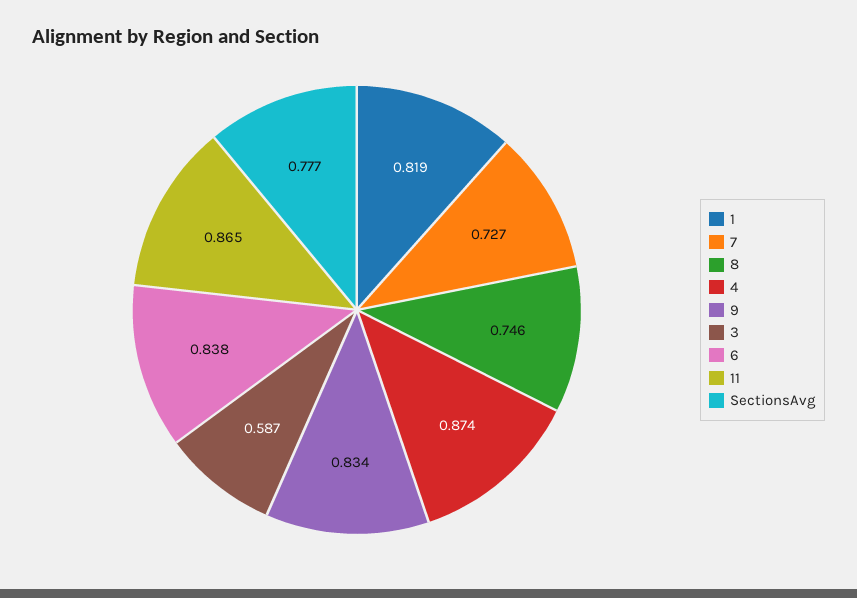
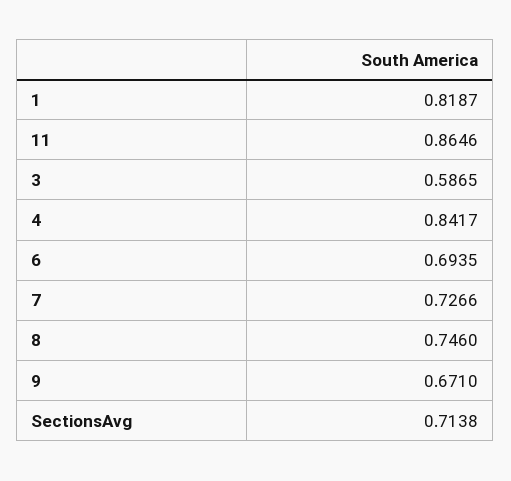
4: 0.874 -> 0.8417
9: 0.834 -> 0.671
6: 0.838 -> 0.6935
SectionsAvg: 0.777 -> 0.7138

